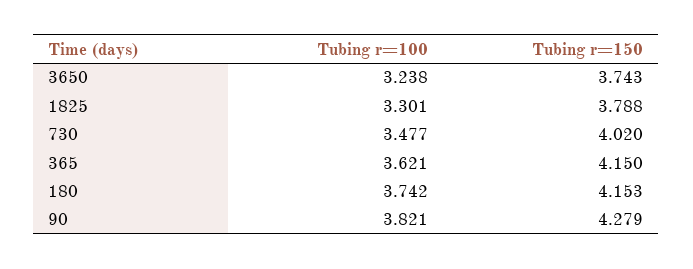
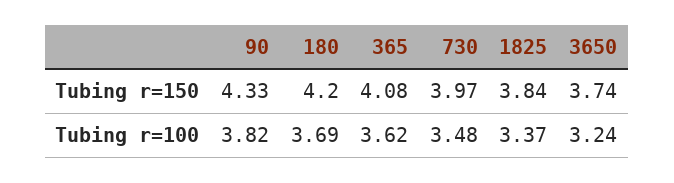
Tubing r=100, 1825: 3.301 -> 3.37
Tubing r=150, 1825: 3.788 -> 3.84
Tubing r=150, 730: 4.02 -> 3.97
Tubing r=150, 365: 4.15 -> 4.08
Tubing r=100, 180: 3.742 -> 3.69
Tubing r=150, 180: 4.153 -> 4.2
Tubing r=150, 90: 4.279 -> 4.33

